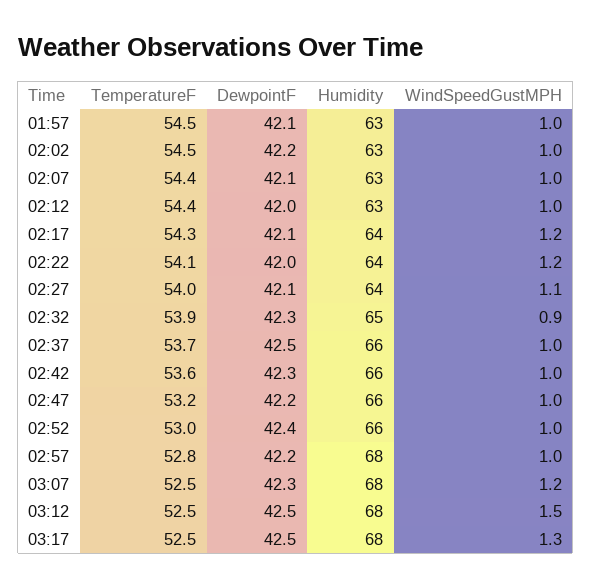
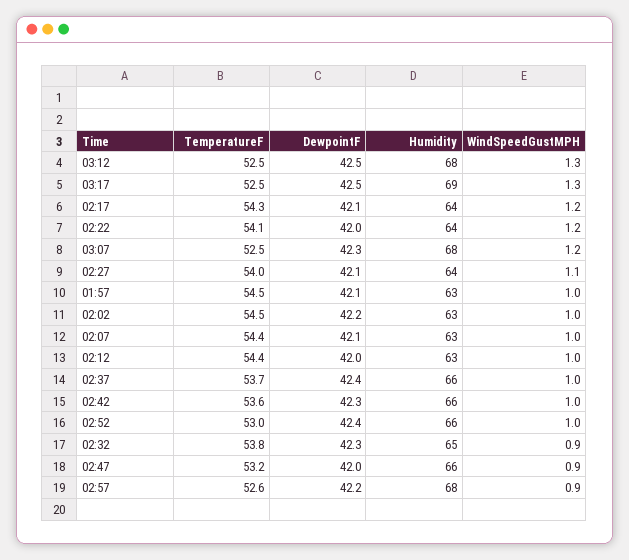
TemperatureF, 02:32: 53.9 -> 53.8
DewpointF, 02:37: 42.5 -> 42.4
DewpointF, 02:47: 42.2 -> 42
WindSpeedGustMPH, 02:47: 1 -> 0.9
TemperatureF, 02:57: 52.8 -> 52.6
WindSpeedGustMPH, 02:57: 1 -> 0.9
WindSpeedGustMPH, 03:12: 1.5 -> 1.3
Humidity, 03:17: 68 -> 69

